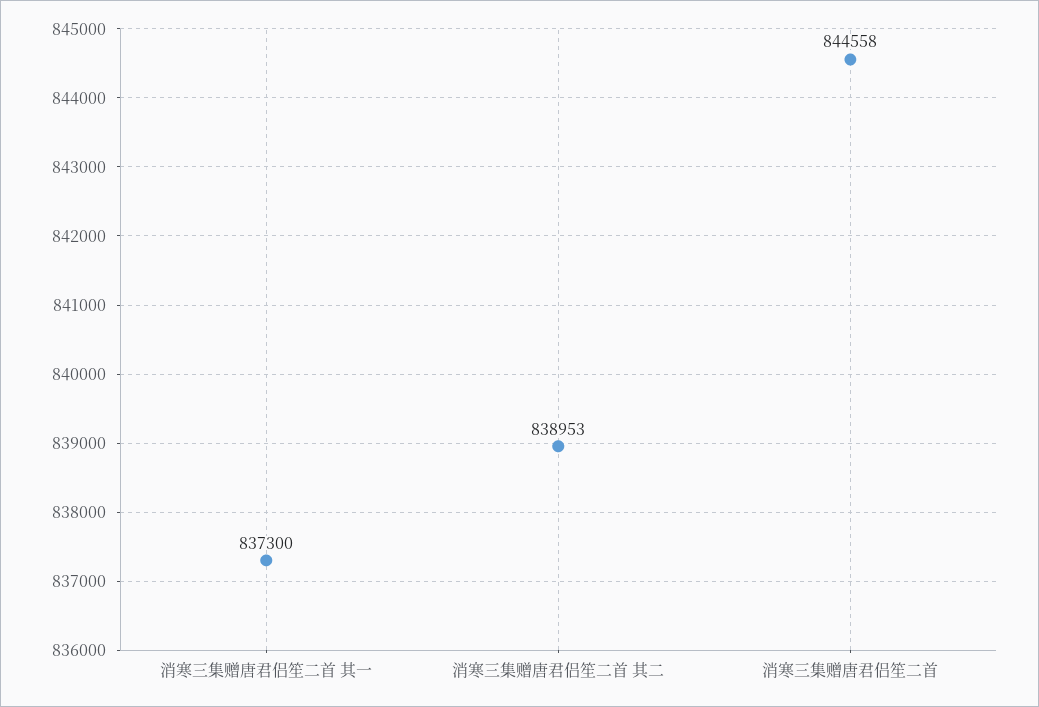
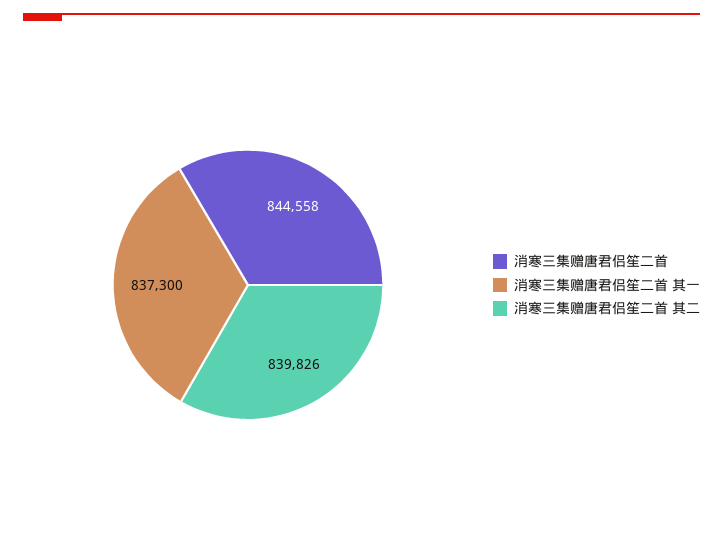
消寒三集赠唐君侣笙二首 其二: 838953 -> 839826

